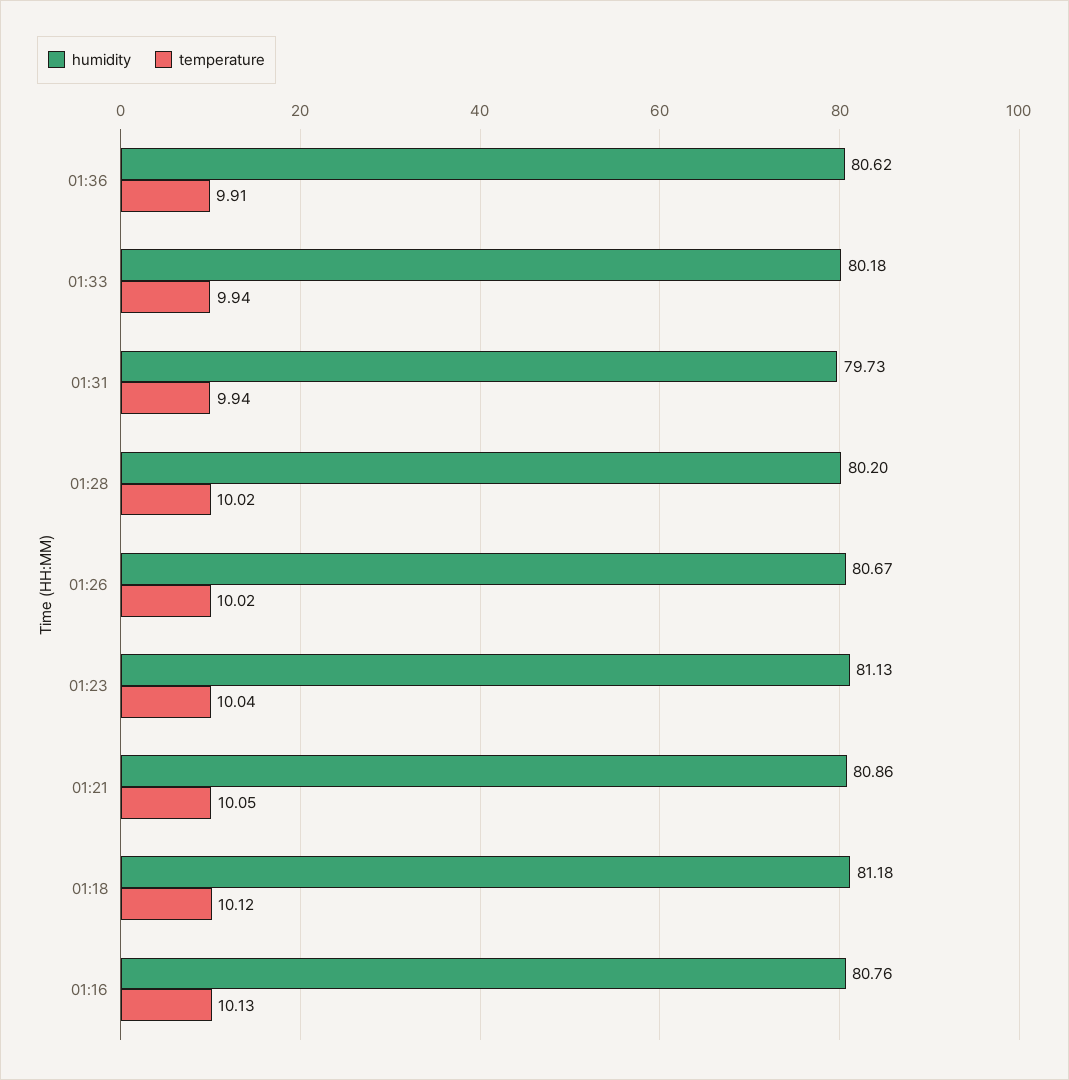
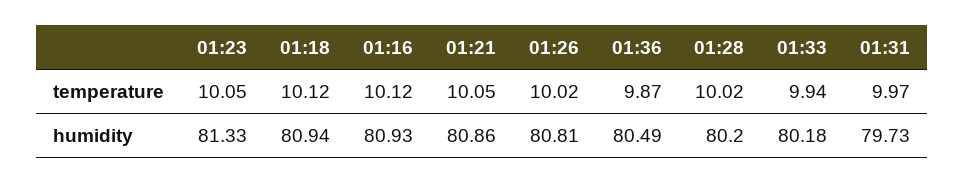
humidity, 01:36: 80.62 -> 80.49
temperature, 01:36: 9.91 -> 9.87
temperature, 01:31: 9.94 -> 9.97
humidity, 01:26: 80.67 -> 80.81
humidity, 01:23: 81.13 -> 81.33
temperature, 01:23: 10.04 -> 10.05
humidity, 01:18: 81.18 -> 80.94
humidity, 01:16: 80.76 -> 80.93
temperature, 01:16: 10.13 -> 10.12

